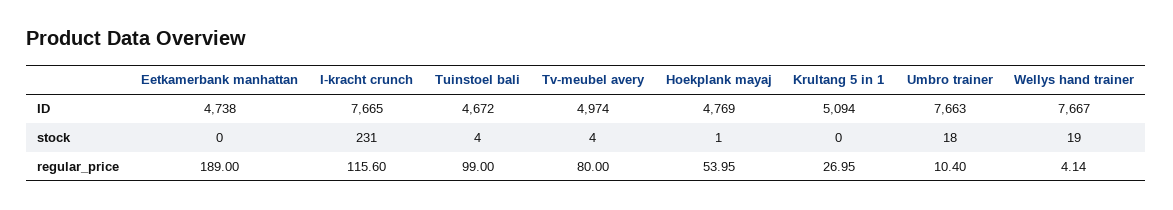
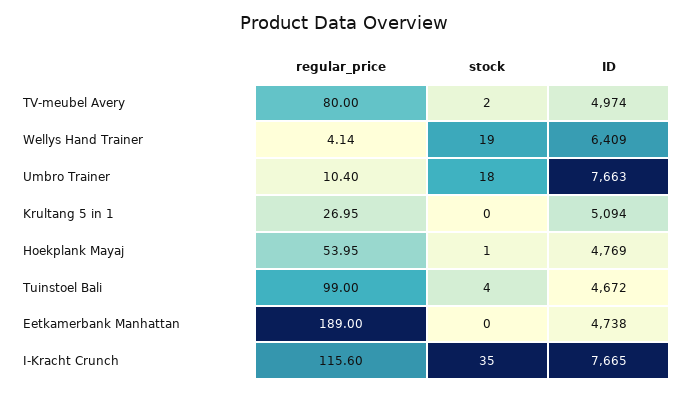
Wellys hand trainer, ID: 7667 -> 6409
I-kracht crunch, stock: 231 -> 35
Tv-meubel avery, stock: 4 -> 2

